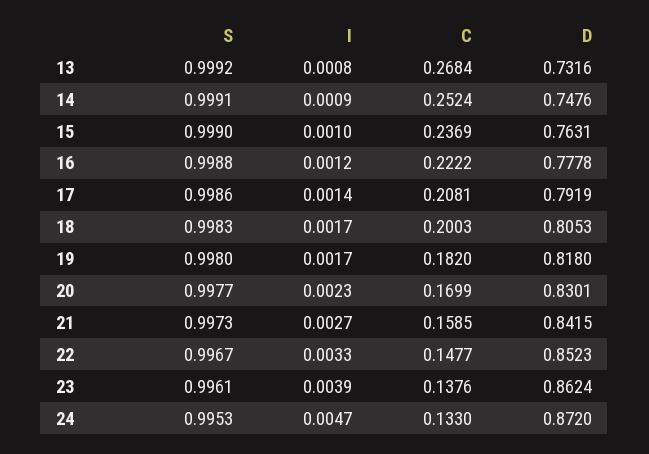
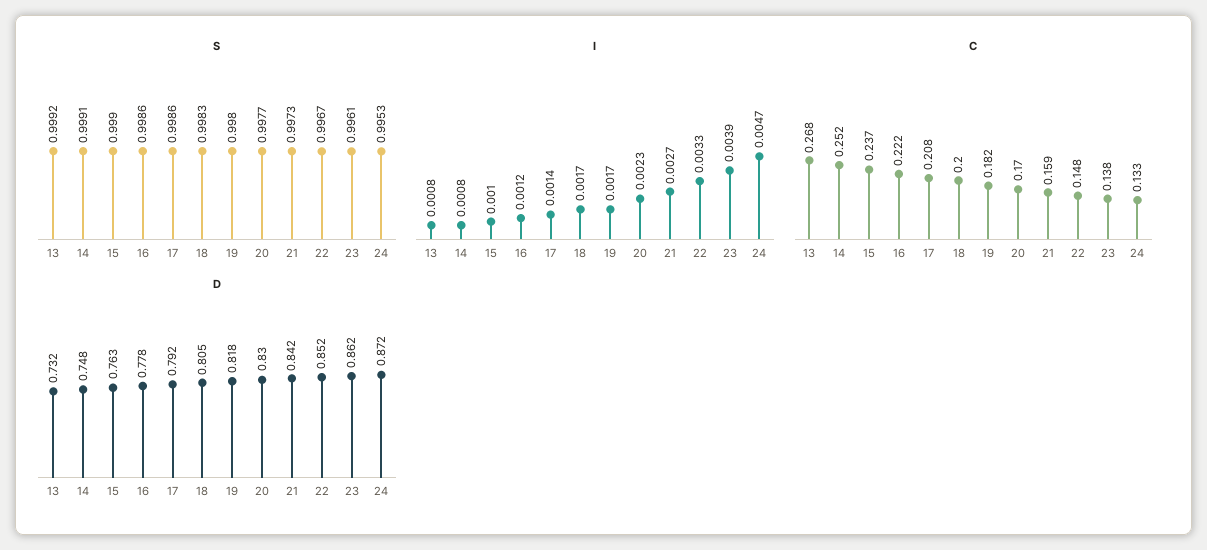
I, 14: 0.0009 -> 0.0008
S, 16: 0.9988 -> 0.9986

